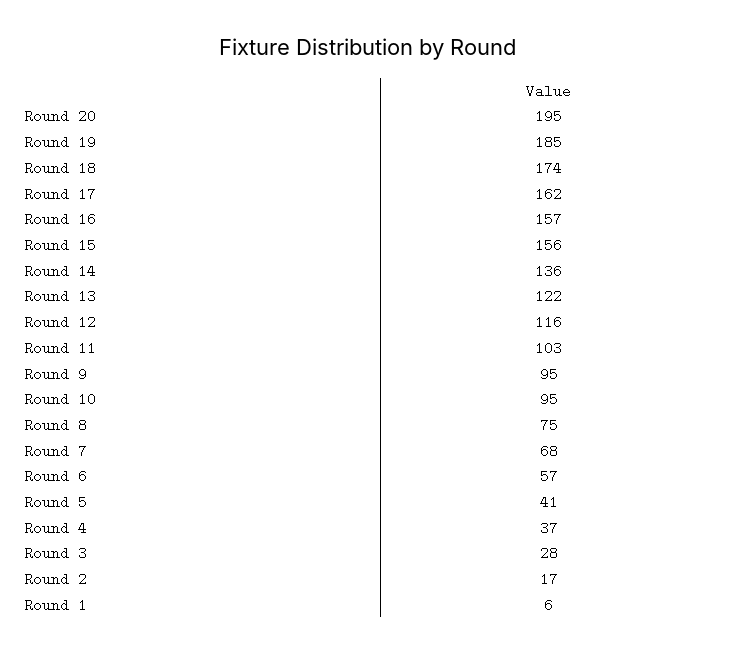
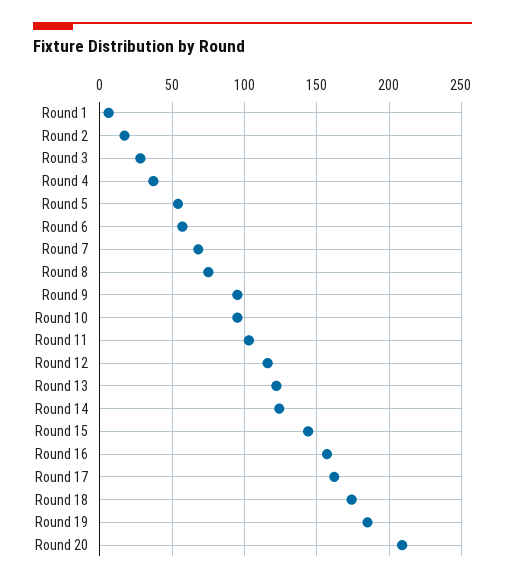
Round 20: 195 -> 210
Round 15: 156 -> 145
Round 14: 136 -> 125
Round 5: 41 -> 55

